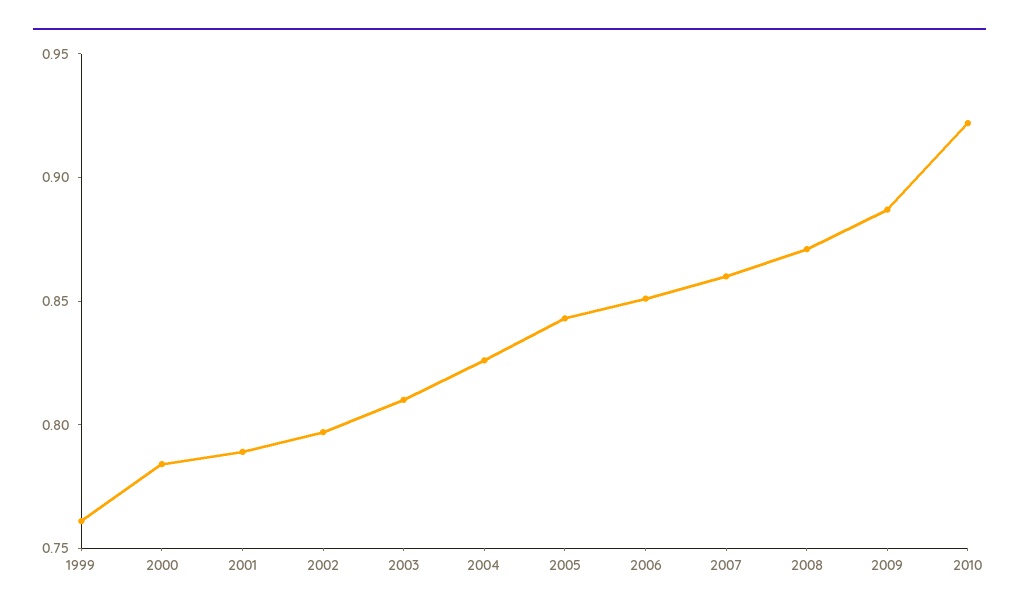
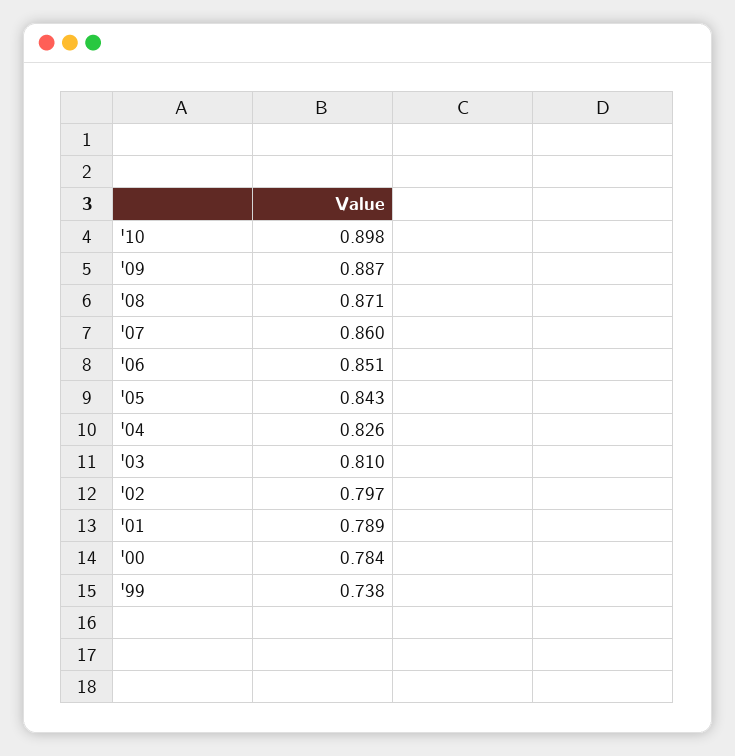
1999: 0.76 -> 0.738
2010: 0.92 -> 0.898

